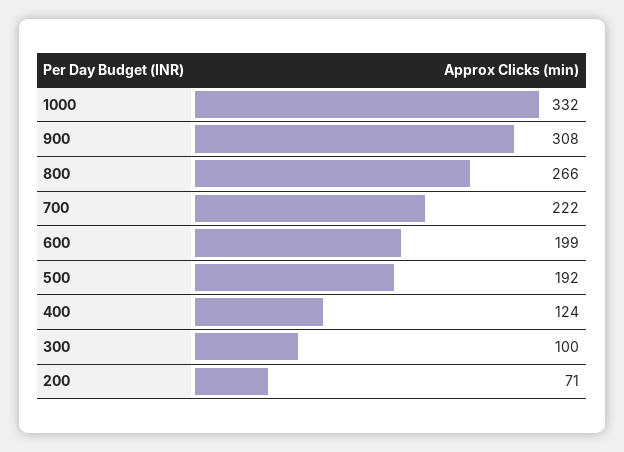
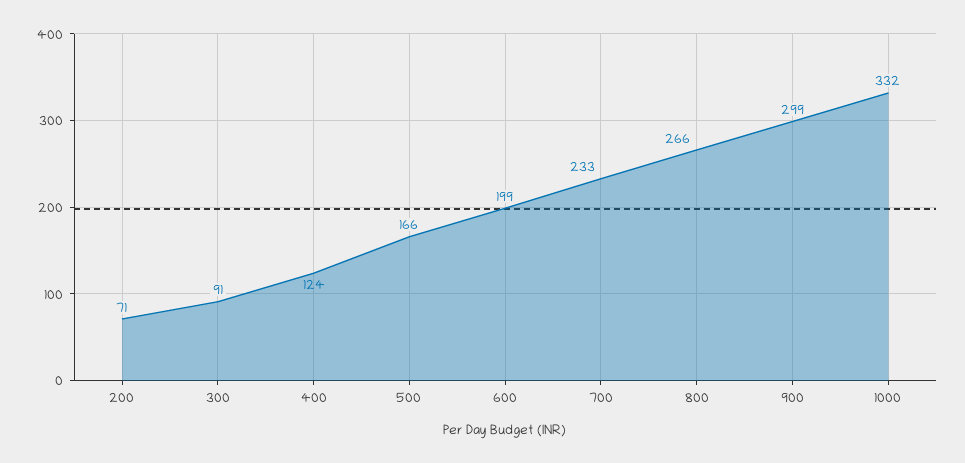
900: 308 -> 299
700: 222 -> 233
500: 192 -> 166
300: 100 -> 91

